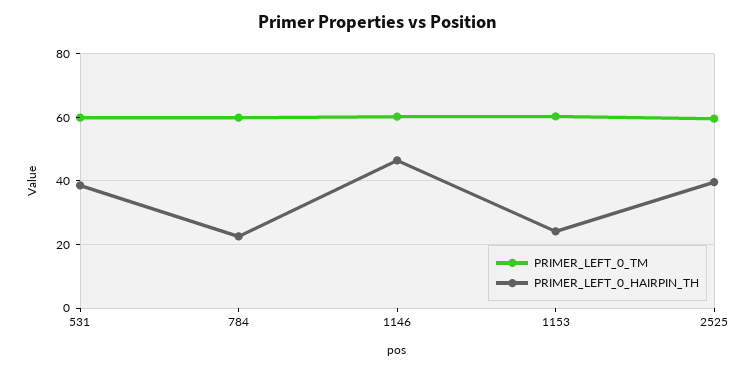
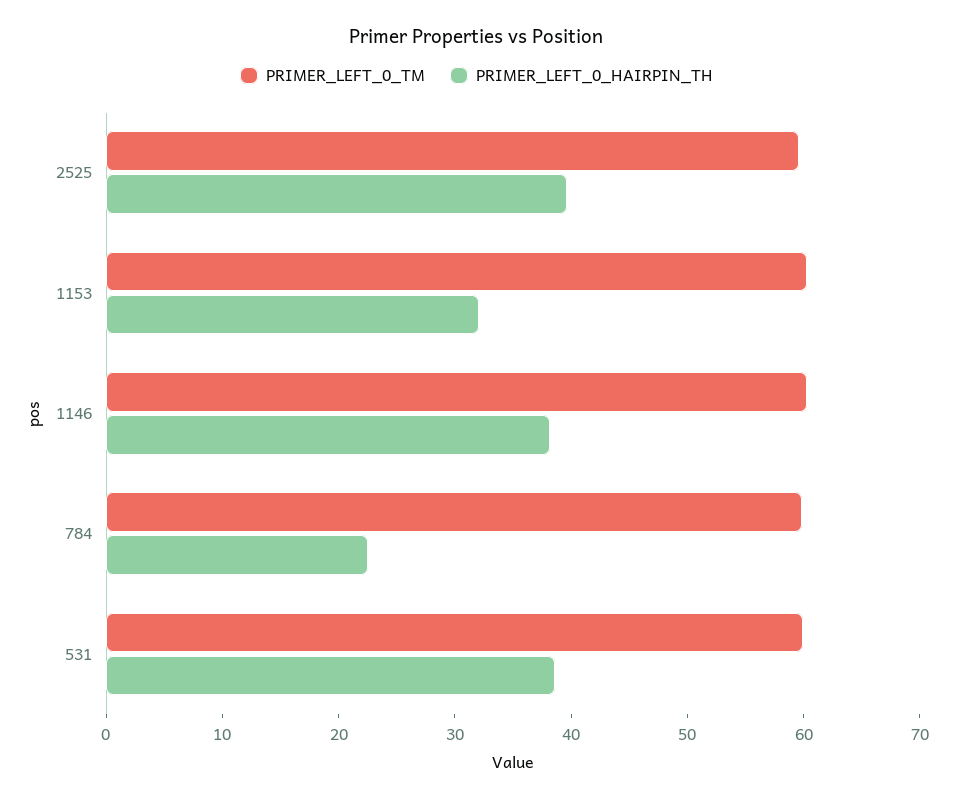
PRIMER_LEFT_0_HAIRPIN_TH, 1146: 46 -> 38
PRIMER_LEFT_0_HAIRPIN_TH, 1153: 24 -> 32

